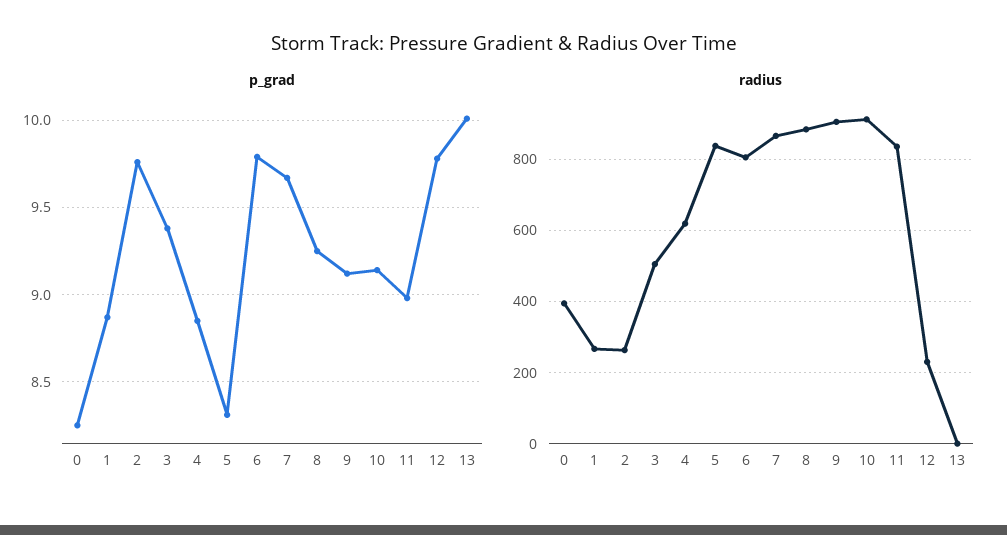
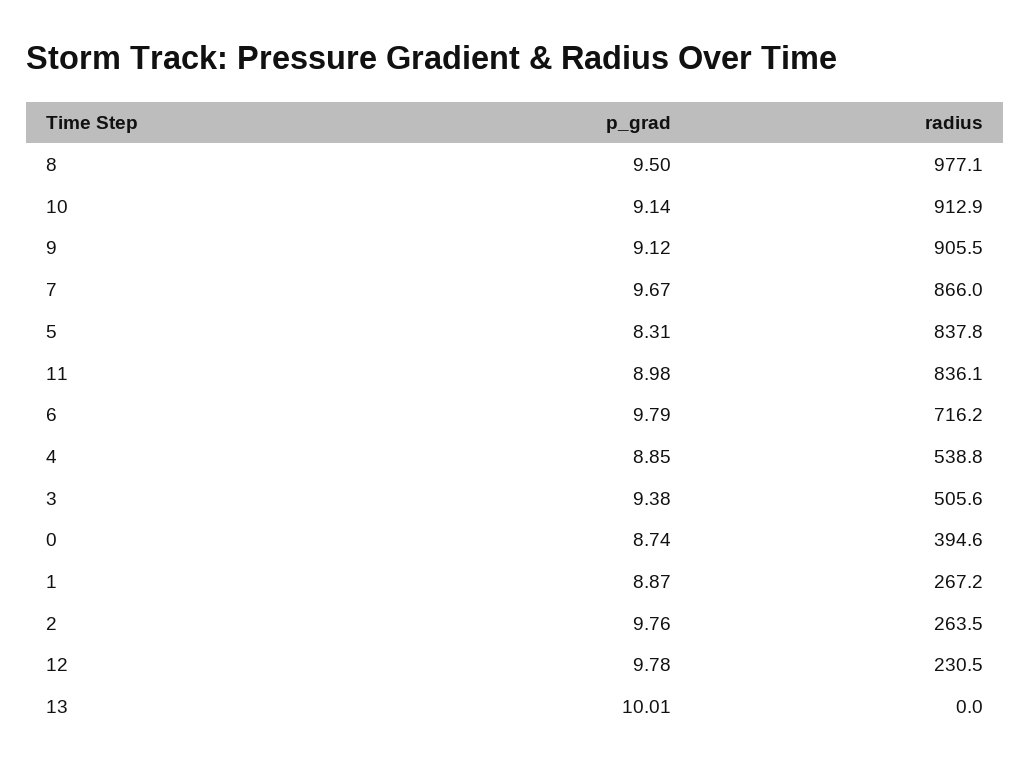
p_grad, 0: 8.25 -> 8.74
p_grad, 8: 9.25 -> 9.5
radius, 4: 620 -> 538.8
radius, 6: 800 -> 716.2
radius, 8: 880 -> 977.1

